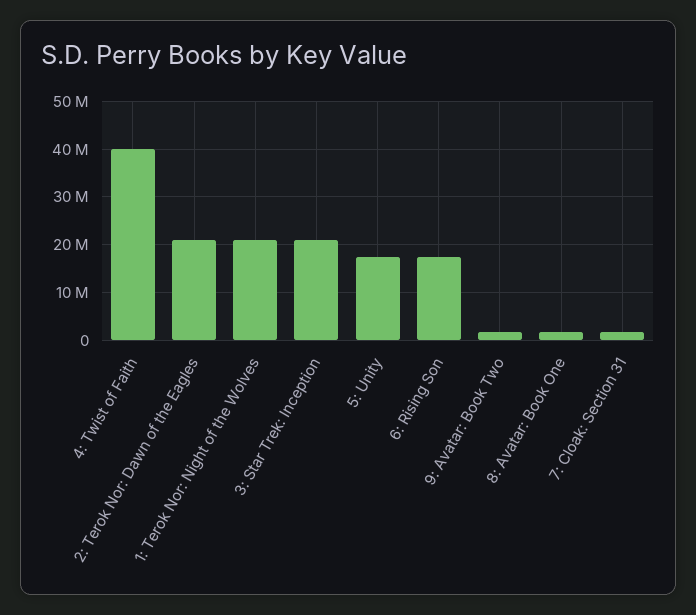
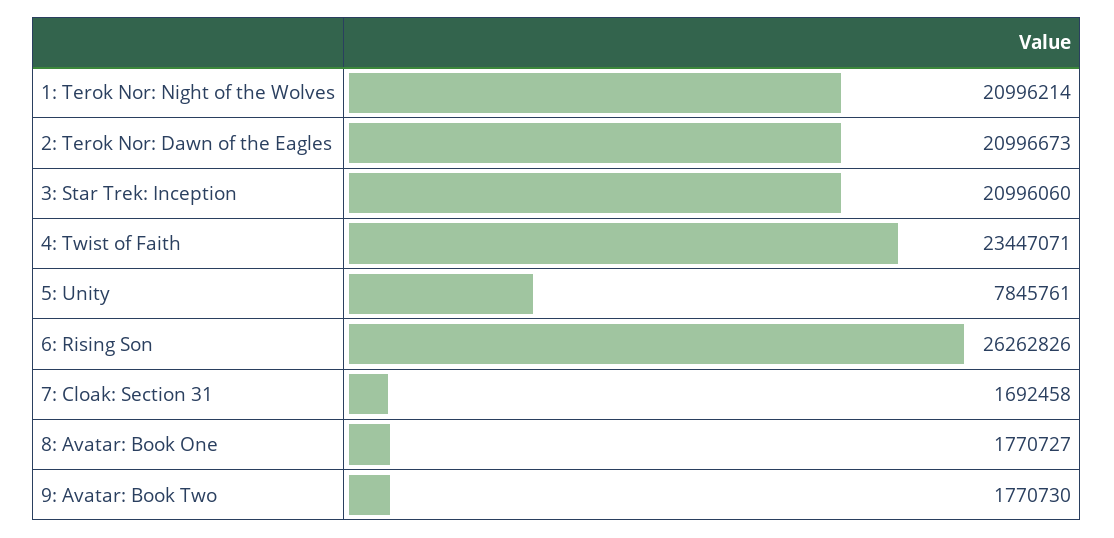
4: Twist of Faith: 40000000 -> 23447071
5: Unity: 18000000 -> 7845761
6: Rising Son: 18000000 -> 26262826

